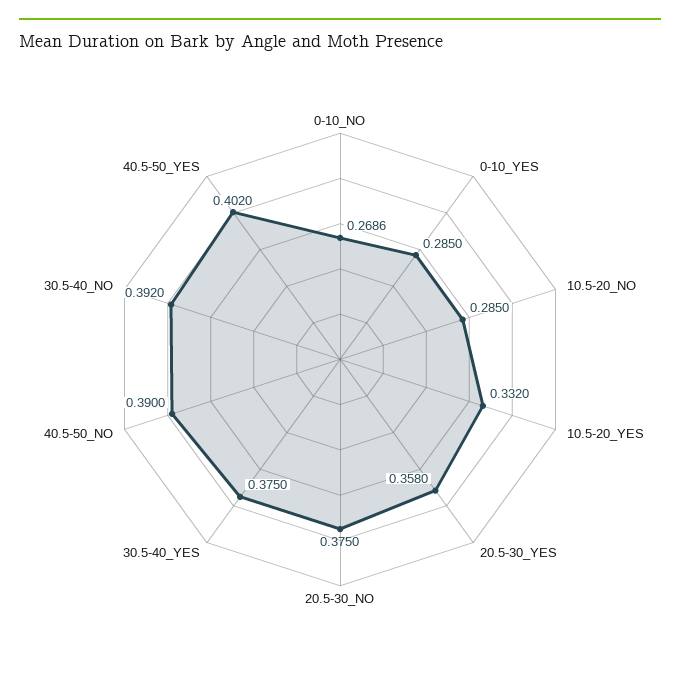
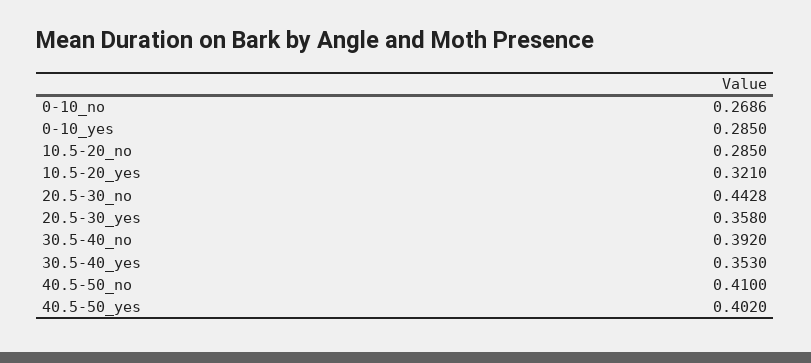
10.5-20_YES: 0.332 -> 0.321
20.5-30_NO: 0.375 -> 0.4428
30.5-40_YES: 0.375 -> 0.353
40.5-50_NO: 0.39 -> 0.41

